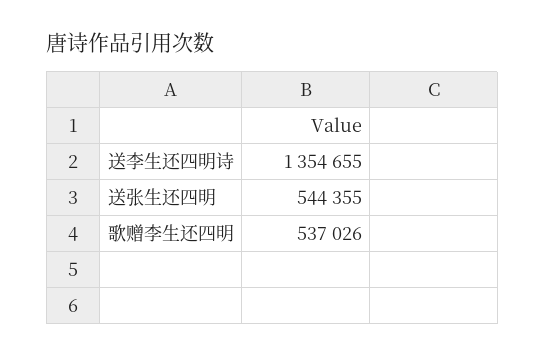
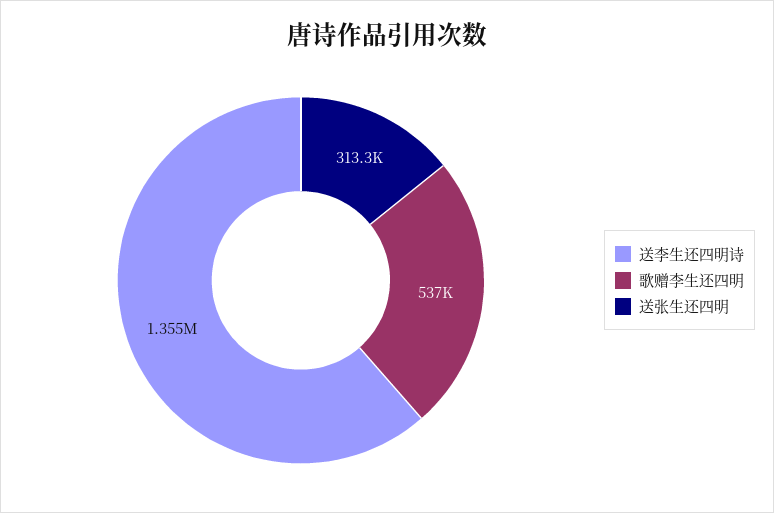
送张生还四明: 544355 -> 313300

